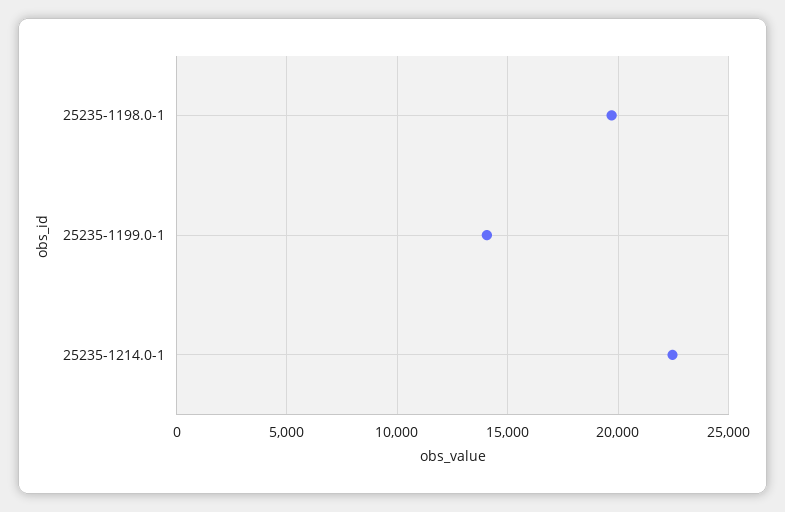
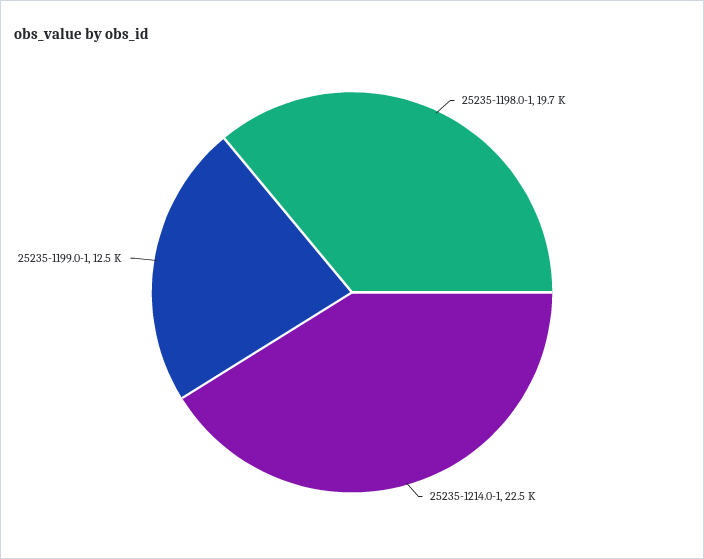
25235-1199.0-1: 14000 -> 12500

